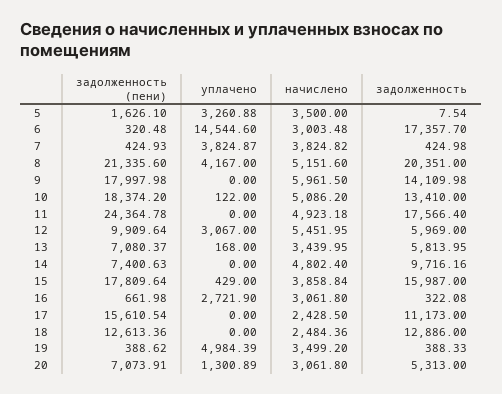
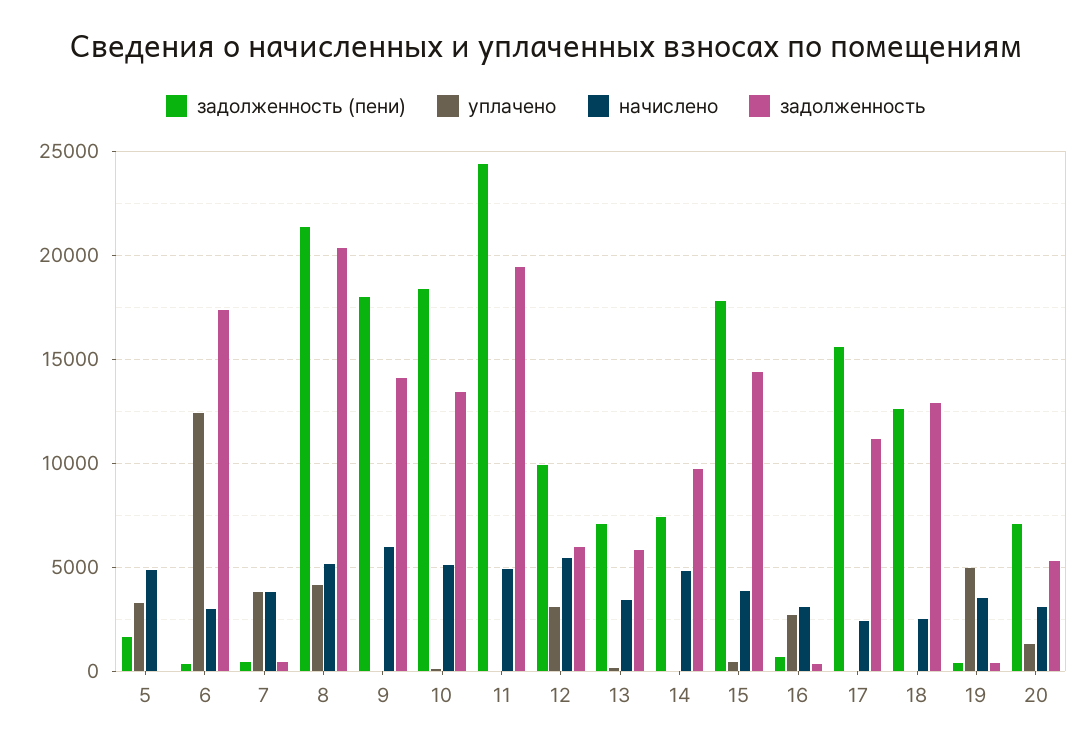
начислено, 5: 3500 -> 5000
уплачено, 6: 14544.6 -> 12500
задолженность, 11: 17566.4 -> 19500
задолженность, 15: 15987 -> 14500

